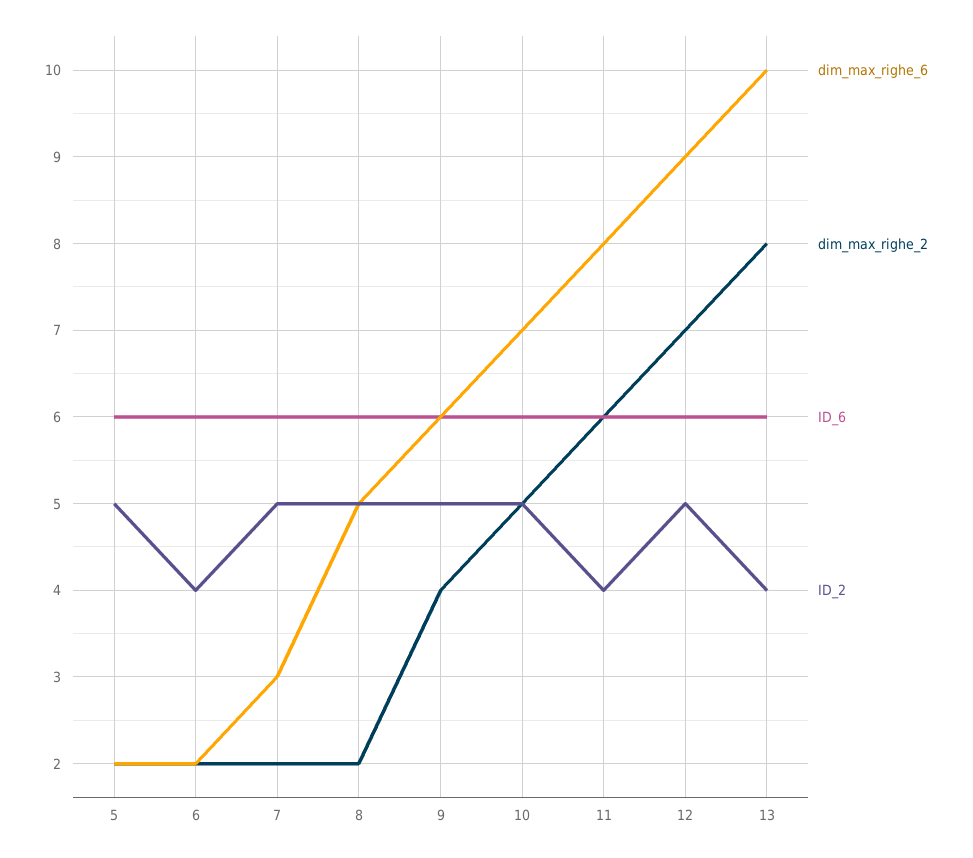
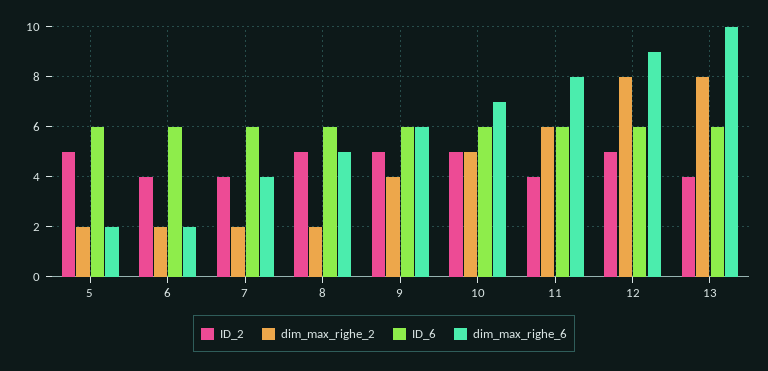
dim_max_righe_6, 7: 3 -> 4
ID_2, 7: 5 -> 4
dim_max_righe_2, 12: 7 -> 8

